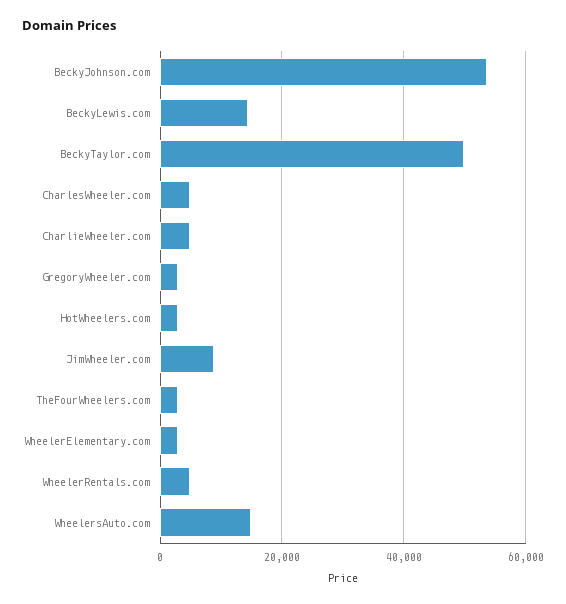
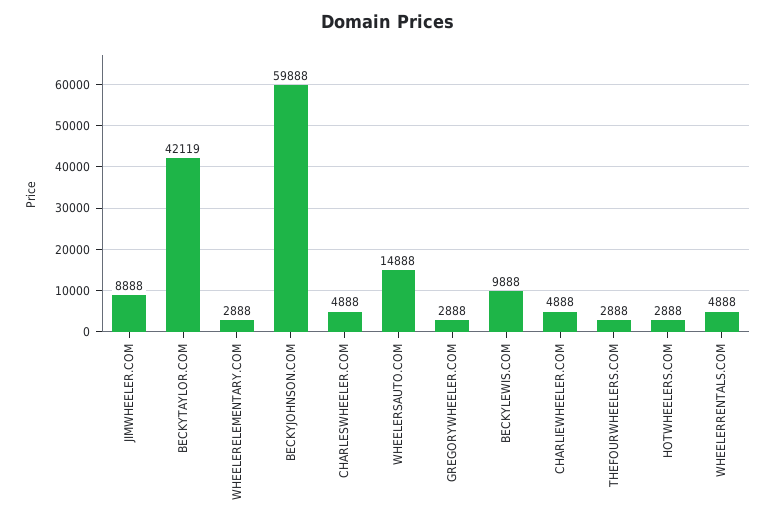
BeckyJohnson.com: 54000 -> 59888
BeckyLewis.com: 14000 -> 9888
BeckyTaylor.com: 50000 -> 42119

